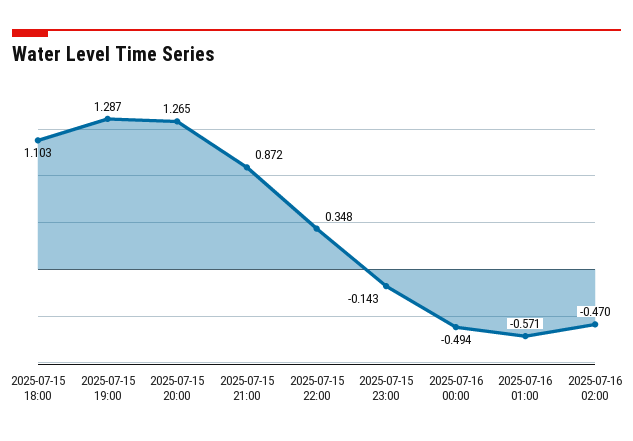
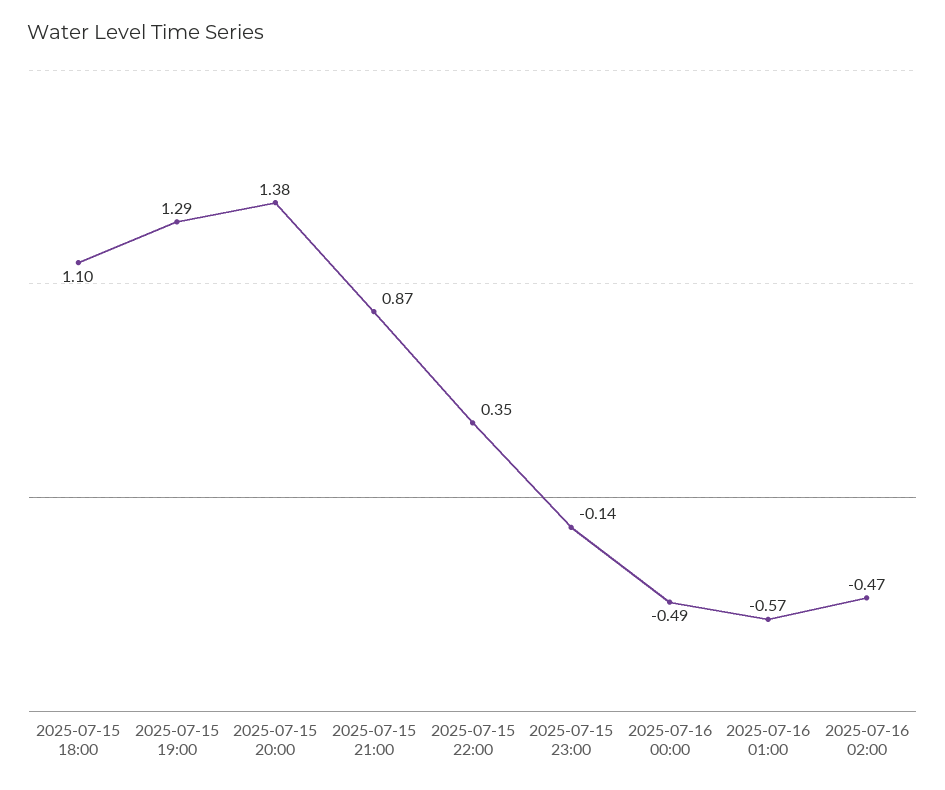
2025-07-15 20:00: 1.265 -> 1.38

